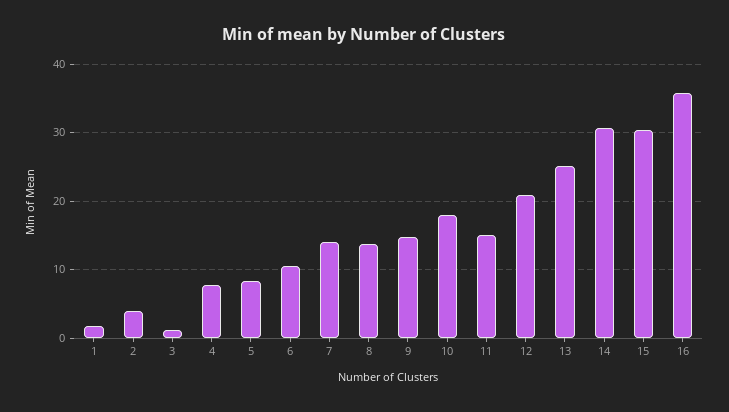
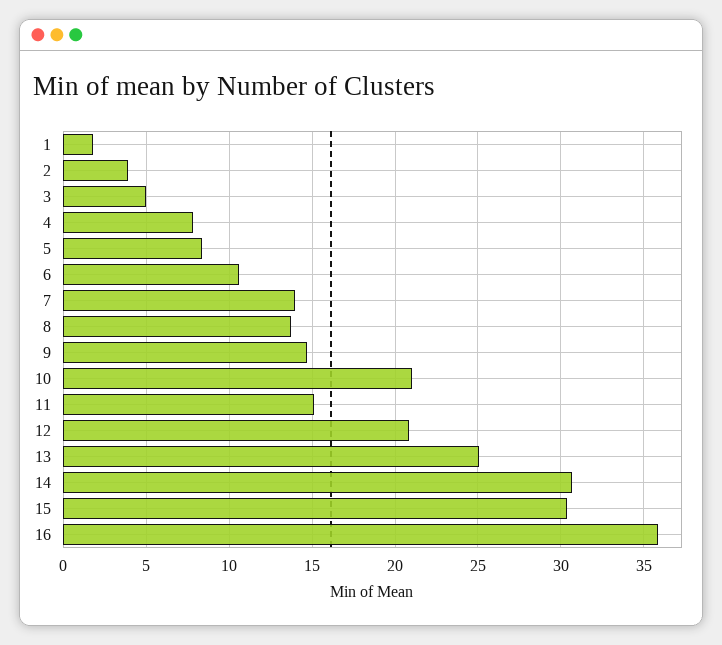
3: 1 -> 5
10: 18 -> 21

